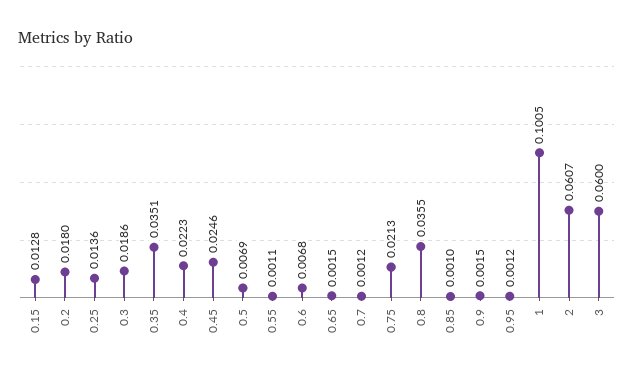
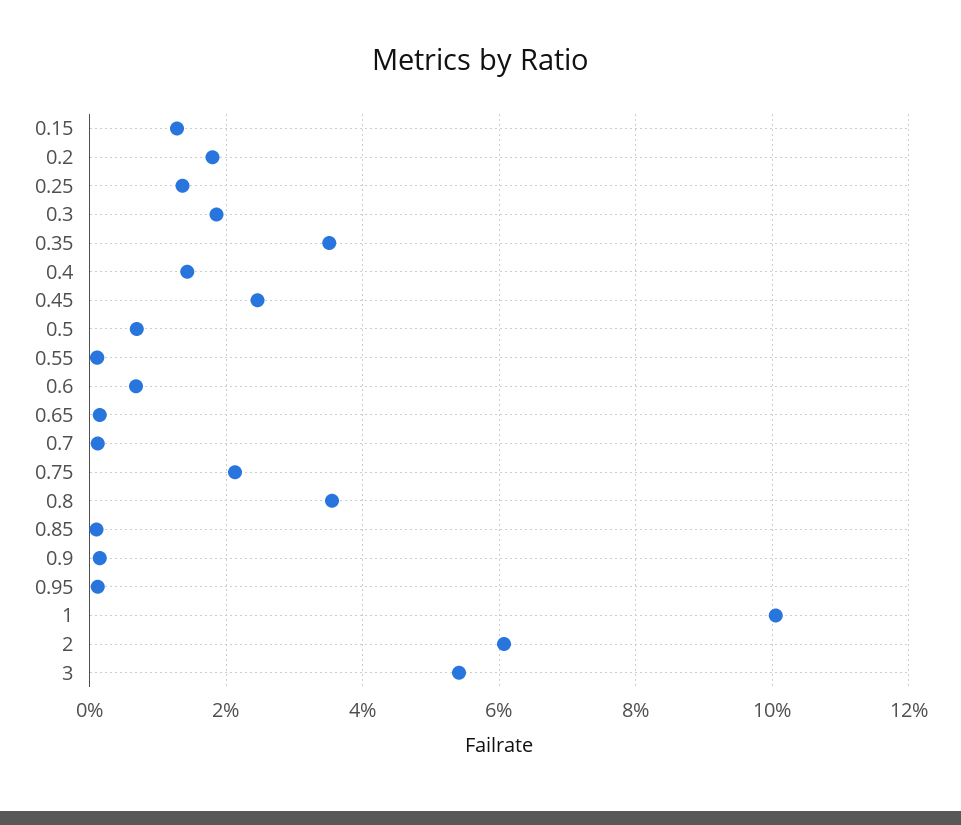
0.4: 0.0223 -> 0.014
3: 0.06 -> 0.054

